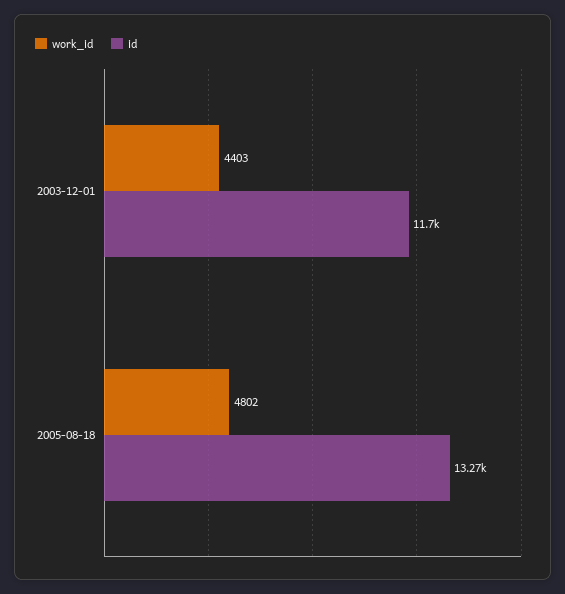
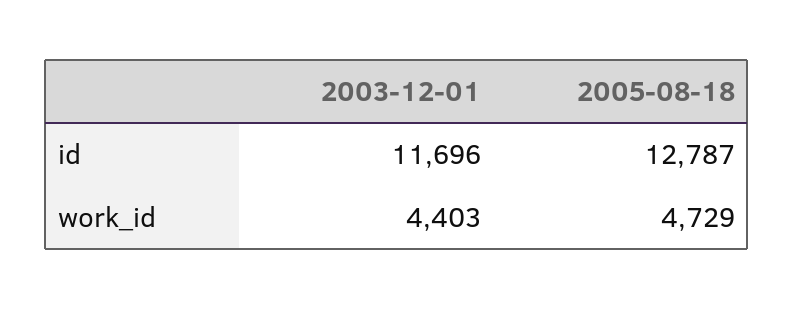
work_id, 2005-08-18: 4802 -> 4729
id, 2005-08-18: 13270 -> 12787

